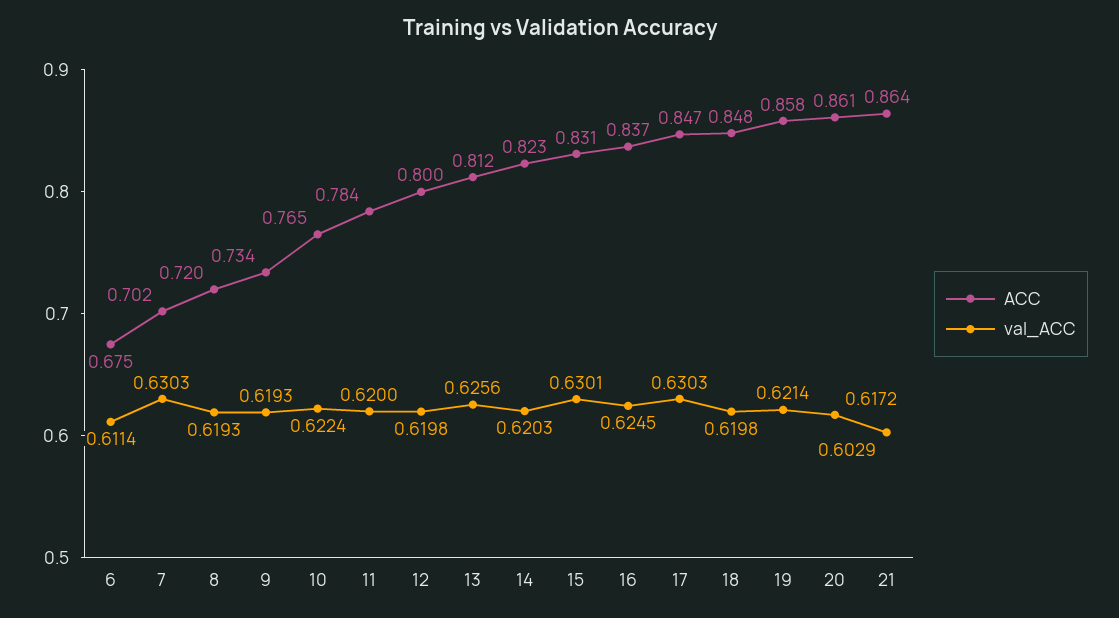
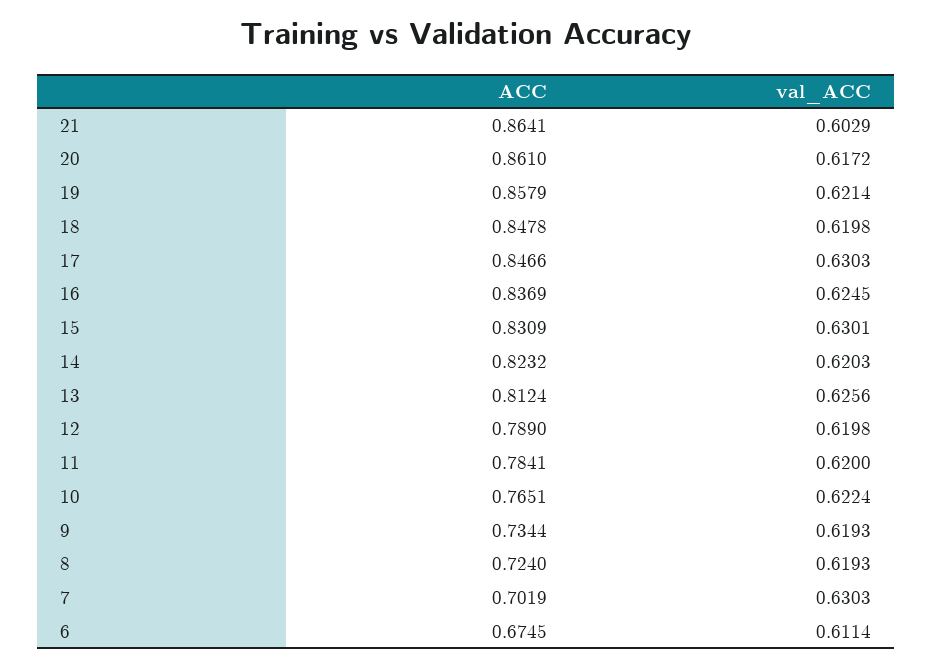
ACC, 8: 0.72 -> 0.724
ACC, 12: 0.8 -> 0.789

